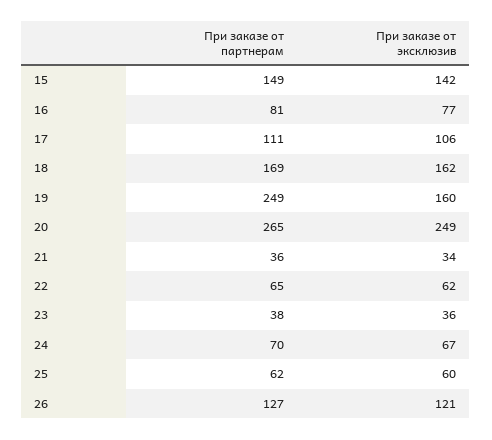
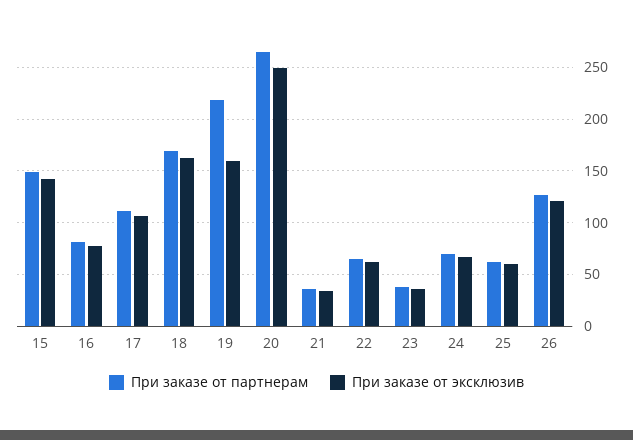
При заказе от партнерам, 19: 249 -> 220

